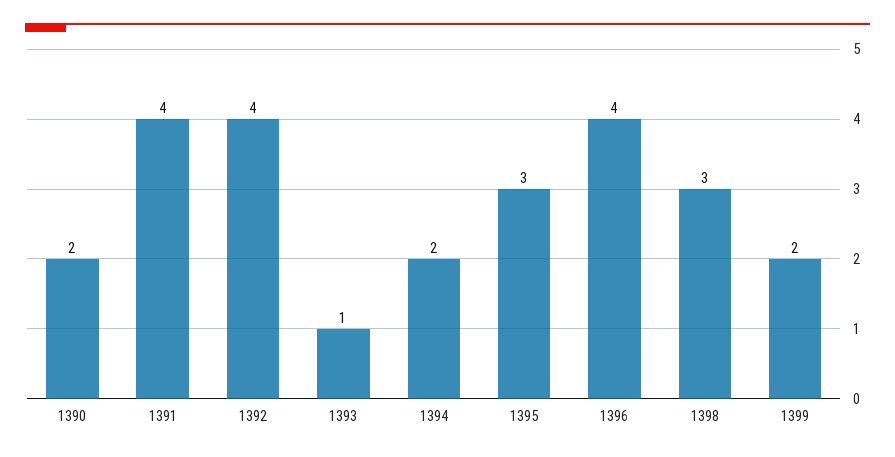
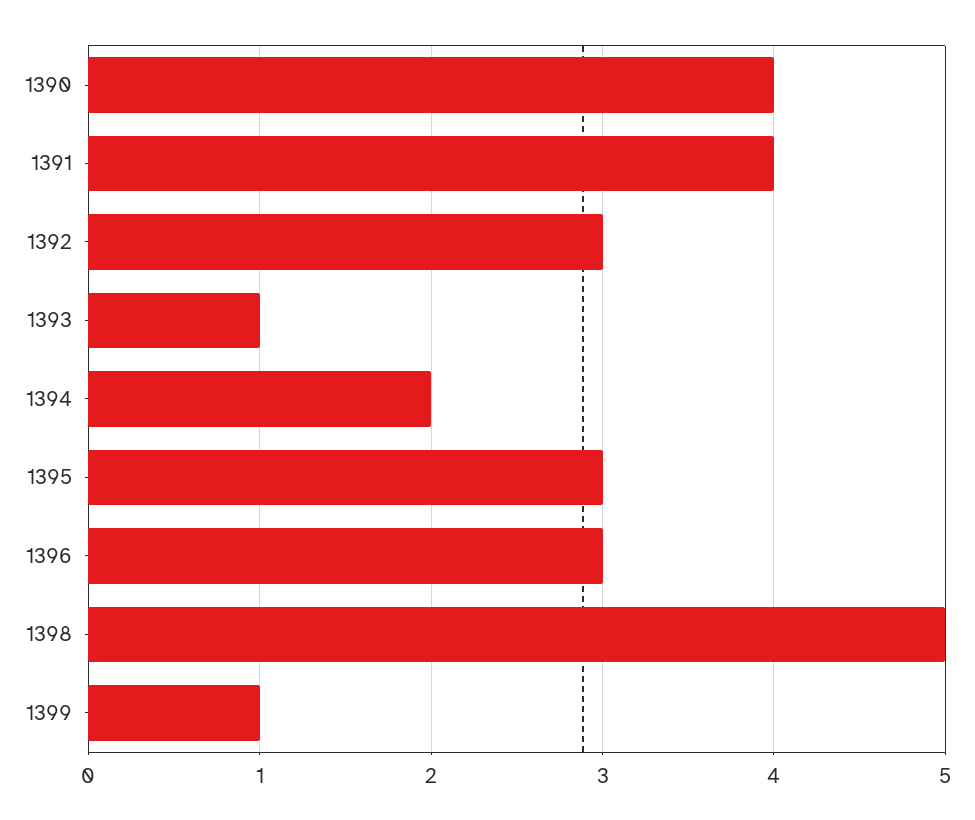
1390: 2 -> 4
1392: 4 -> 3
1396: 4 -> 3
1398: 3 -> 5
1399: 2 -> 1

